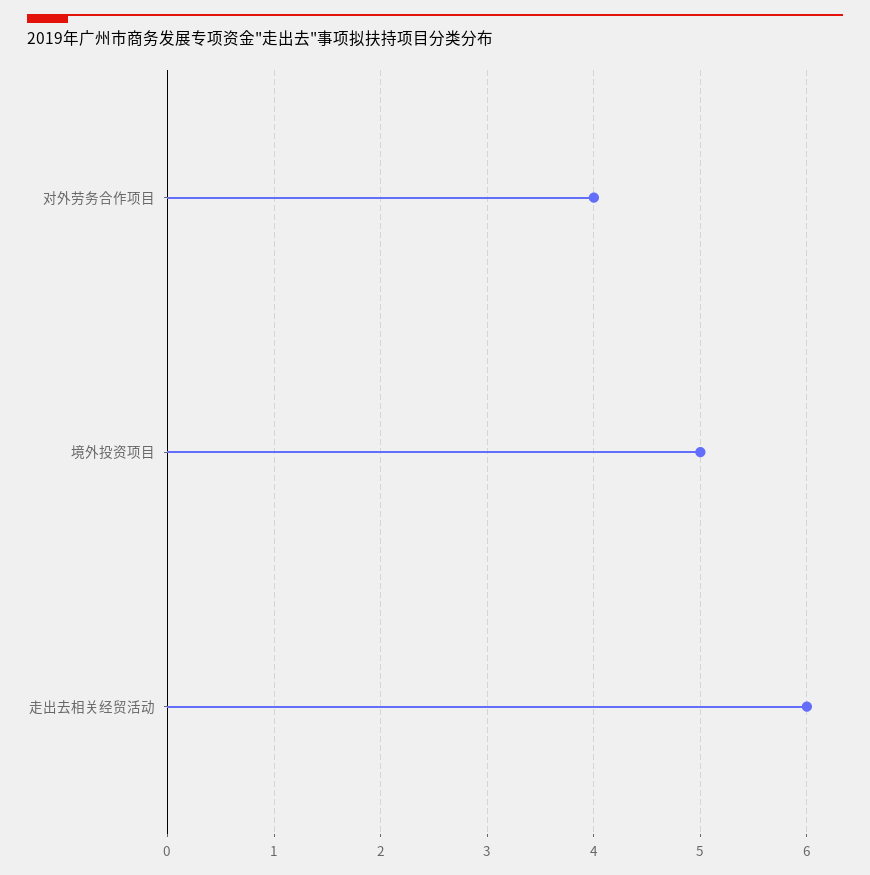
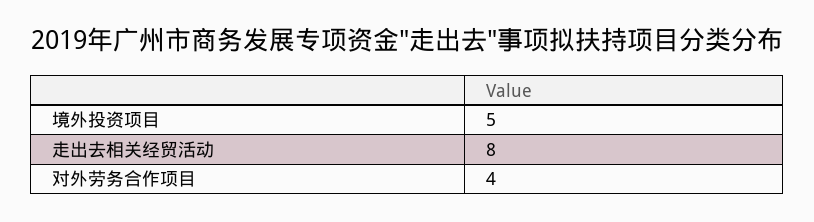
走出去相关经贸活动: 6 -> 8

